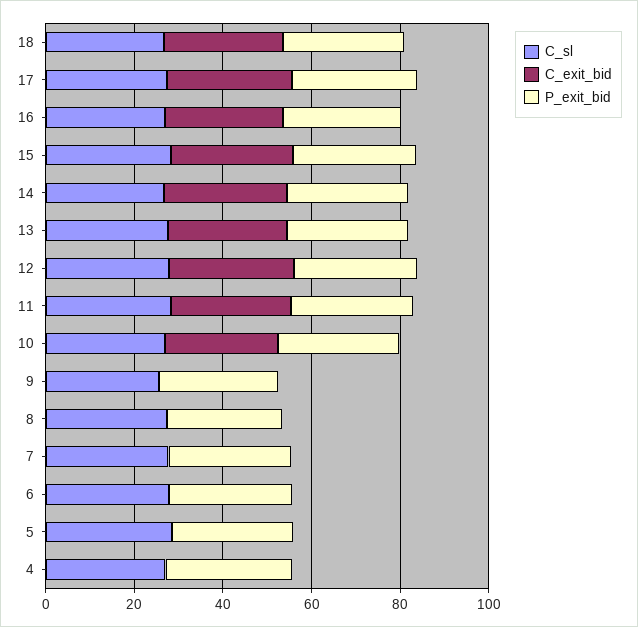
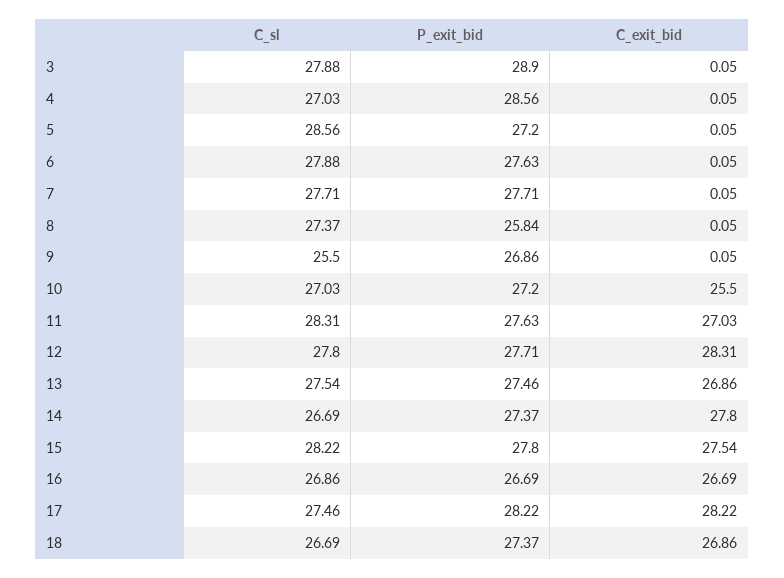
C_sl, 3: none -> 27.88
P_exit_bid, 3: none -> 28.9
C_exit_bid, 3: none -> 0.05

